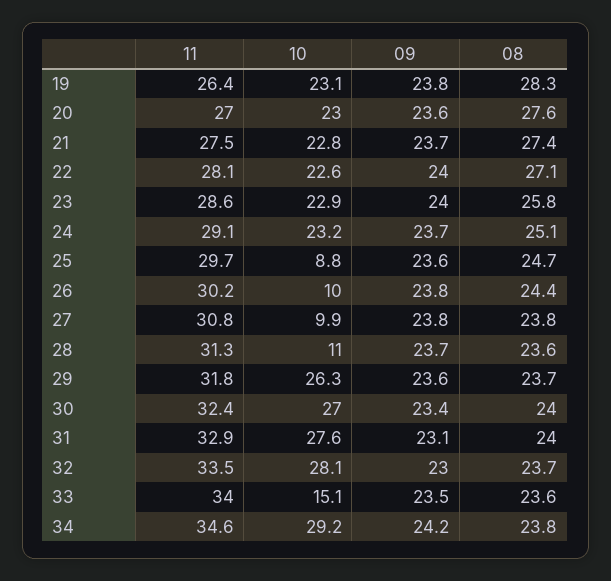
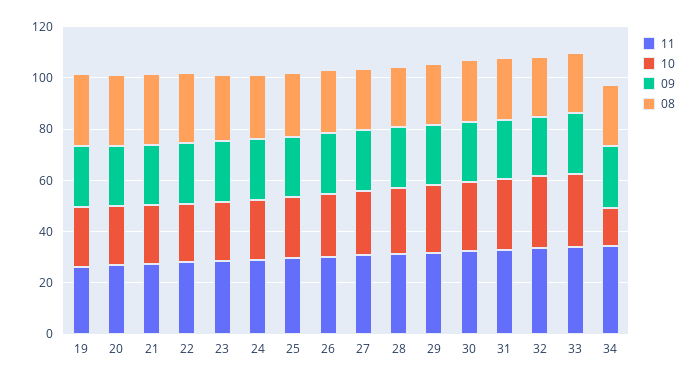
10, 25: 8.8 -> 25
10, 26: 10 -> 25
10, 27: 9.9 -> 25
10, 28: 11 -> 25
10, 33: 15.1 -> 30
10, 34: 29.2 -> 15

